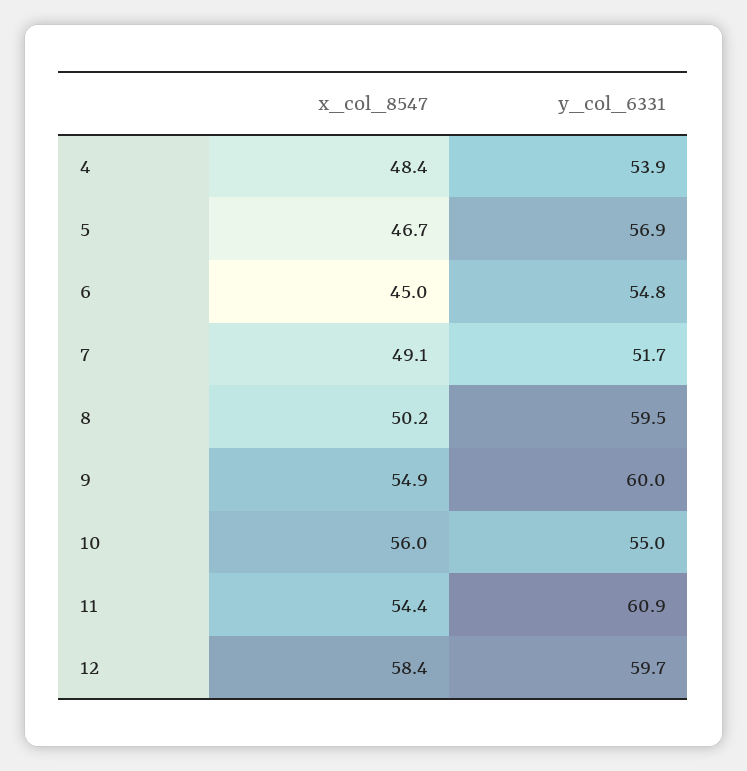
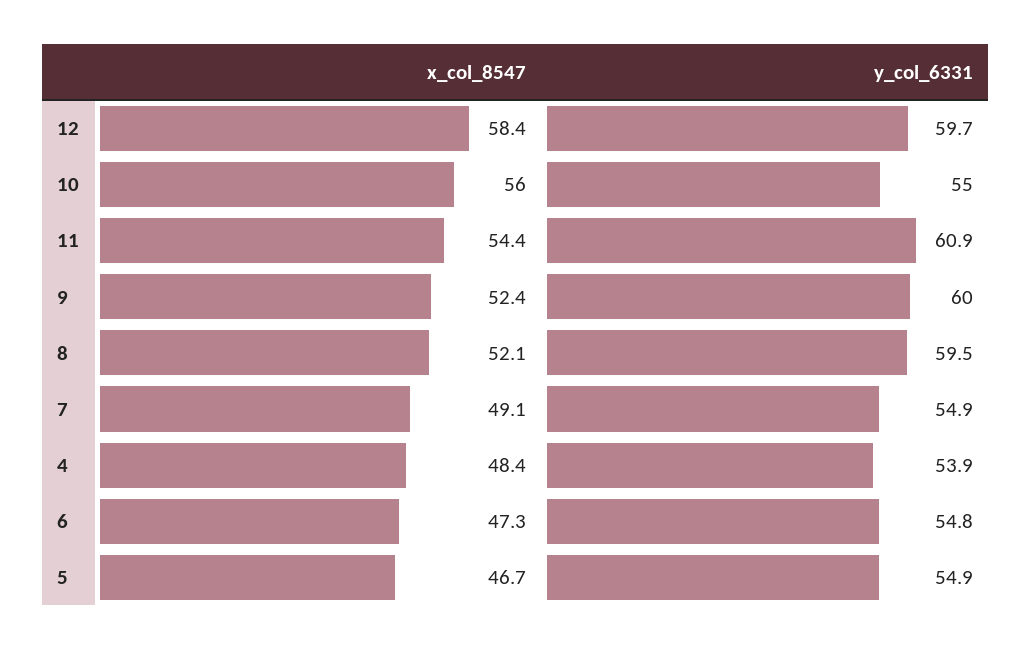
y_col_6331, 5: 56.9 -> 54.9
x_col_8547, 6: 45 -> 47.3
y_col_6331, 7: 51.7 -> 54.9
x_col_8547, 8: 50.2 -> 52.1
x_col_8547, 9: 54.9 -> 52.4

